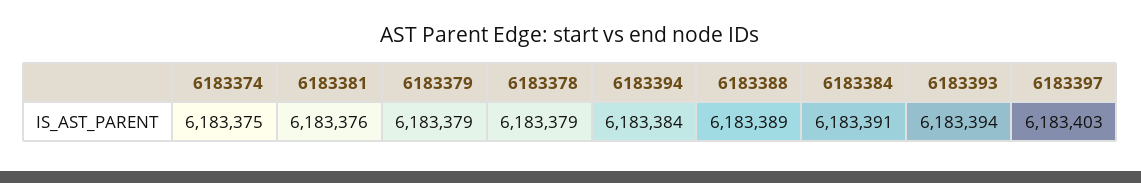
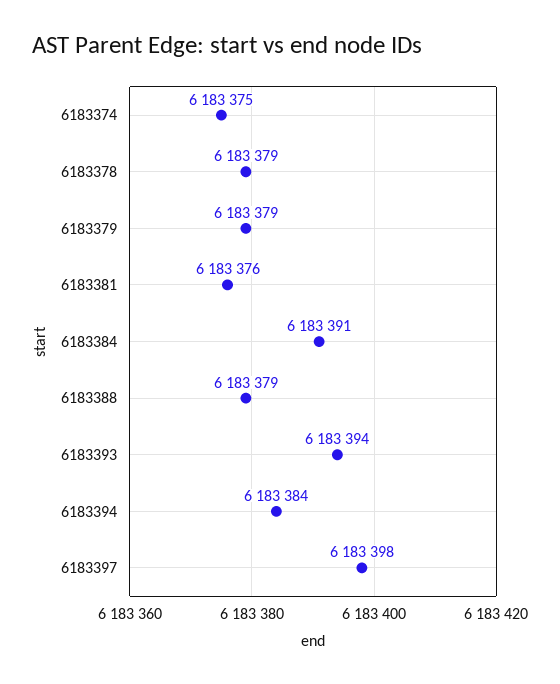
6183388: 6183389 -> 6183379
6183397: 6183403 -> 6183398

